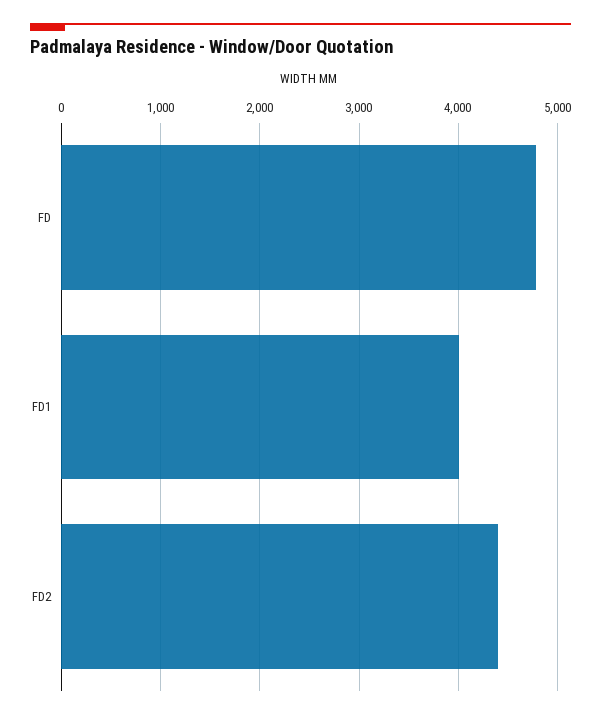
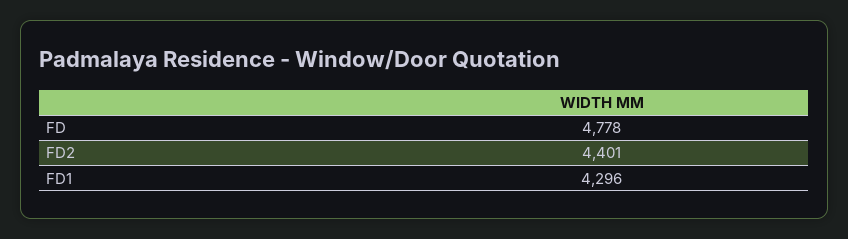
FD1: 4000 -> 4296

